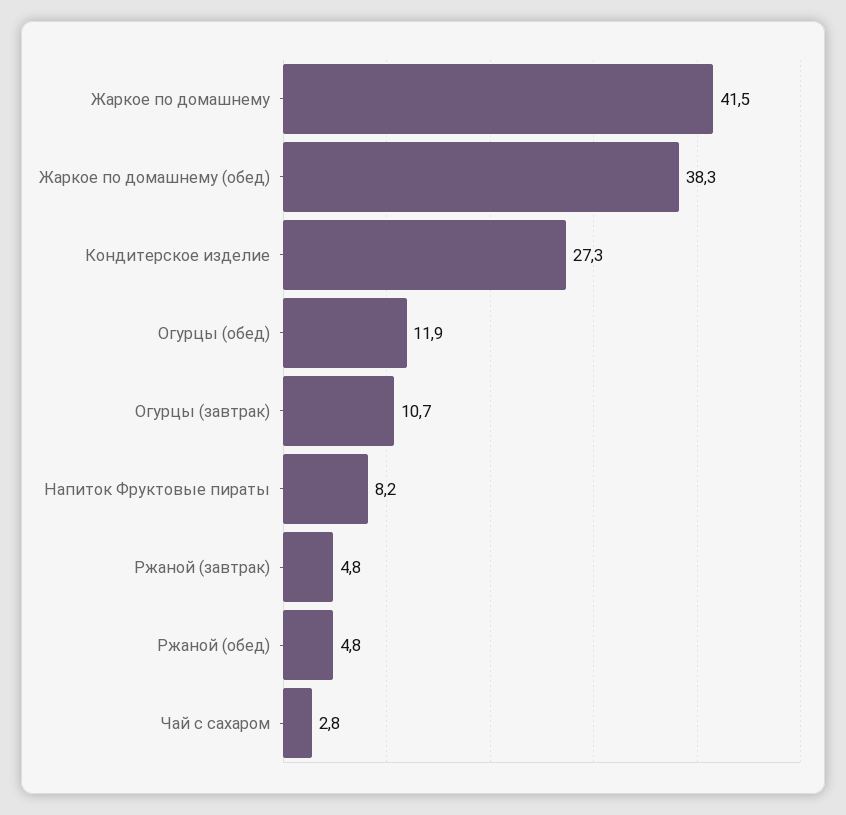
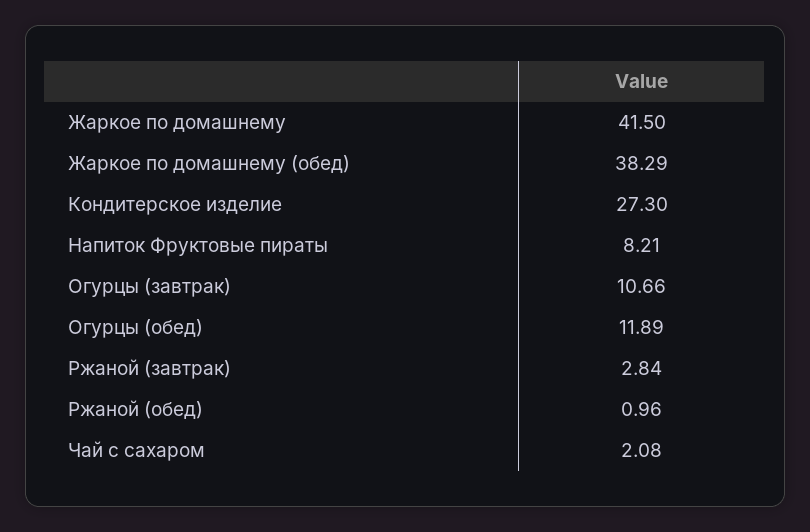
Ржаной (завтрак): 4.8 -> 2.84
Ржаной (обед): 4.8 -> 0.96
Чай с сахаром: 2.8 -> 2.08

